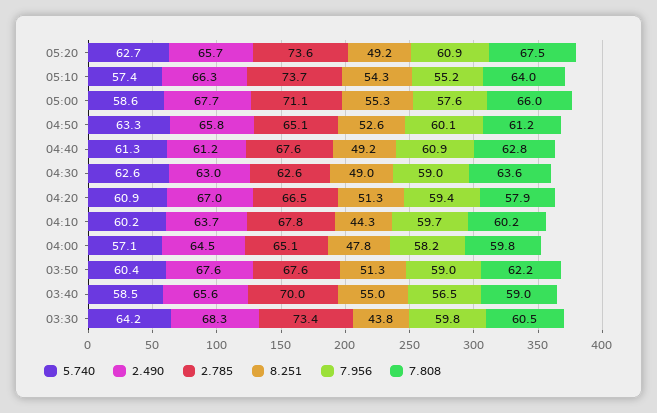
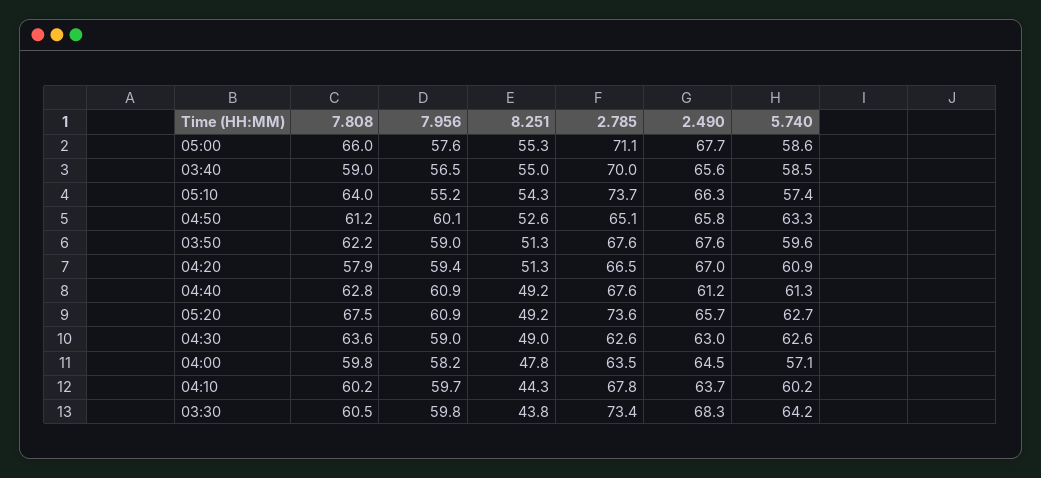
2.785, 04:00: 65.1 -> 63.5
5.740, 03:50: 60.4 -> 59.6

